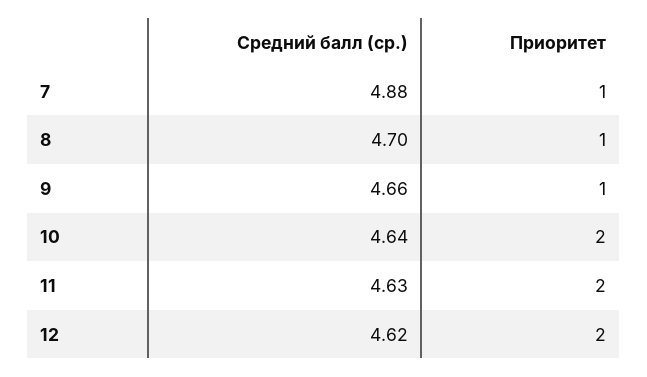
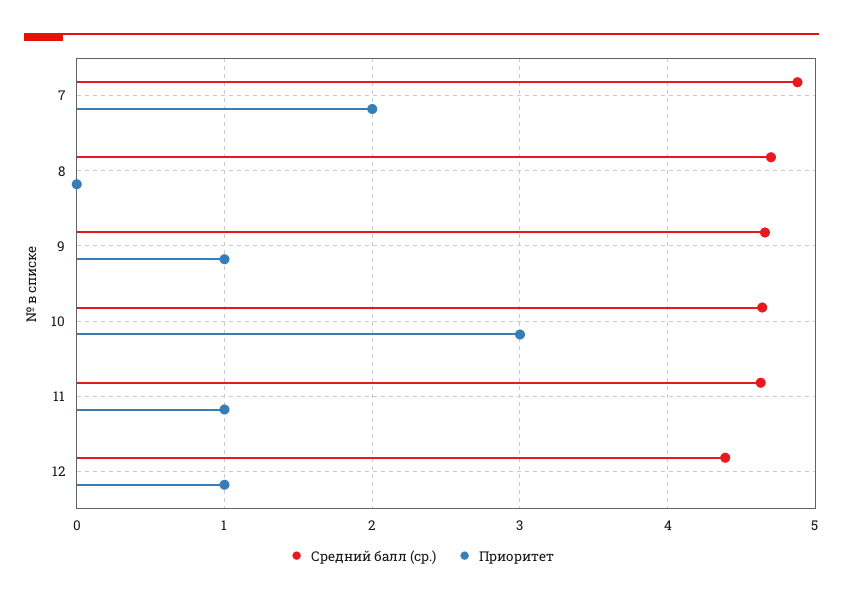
Приоритет, 7: 1 -> 2
Приоритет, 8: 1 -> 0
Приоритет, 10: 2 -> 3
Приоритет, 11: 2 -> 1
Средний балл (ср.), 12: 4.62 -> 4.4
Приоритет, 12: 2 -> 1

